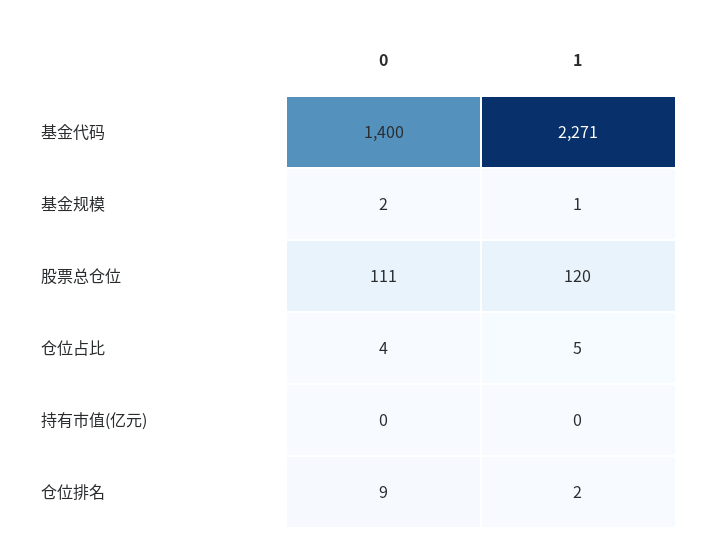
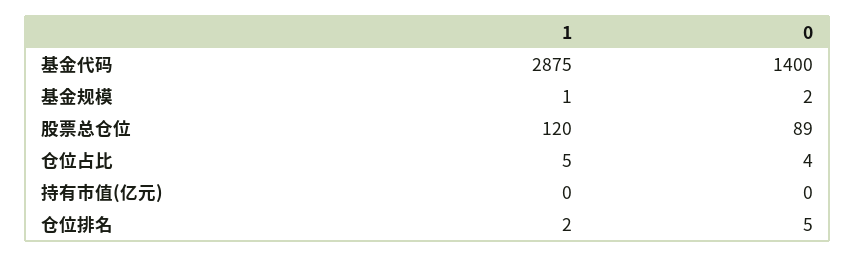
1, 基金代码: 2271 -> 2875
0, 股票总仓位: 111 -> 89
0, 仓位排名: 9 -> 5

